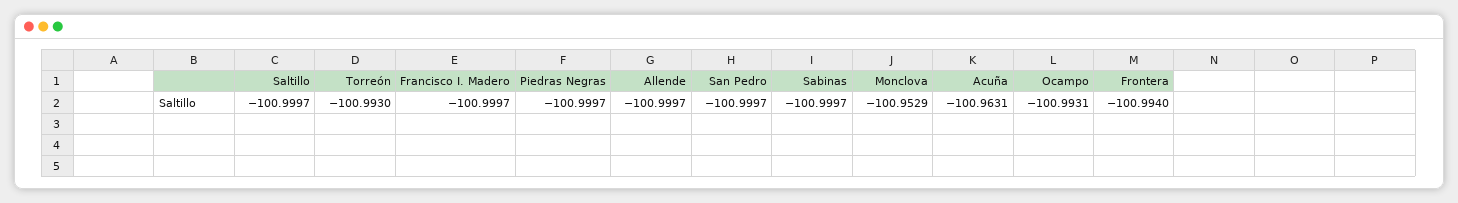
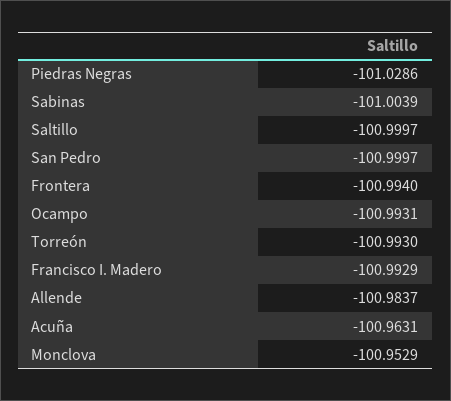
Francisco I. Madero: -100.9997 -> -100.9929
Piedras Negras: -100.9997 -> -101.0286
Allende: -100.9997 -> -100.9837
Sabinas: -100.9997 -> -101.0039

